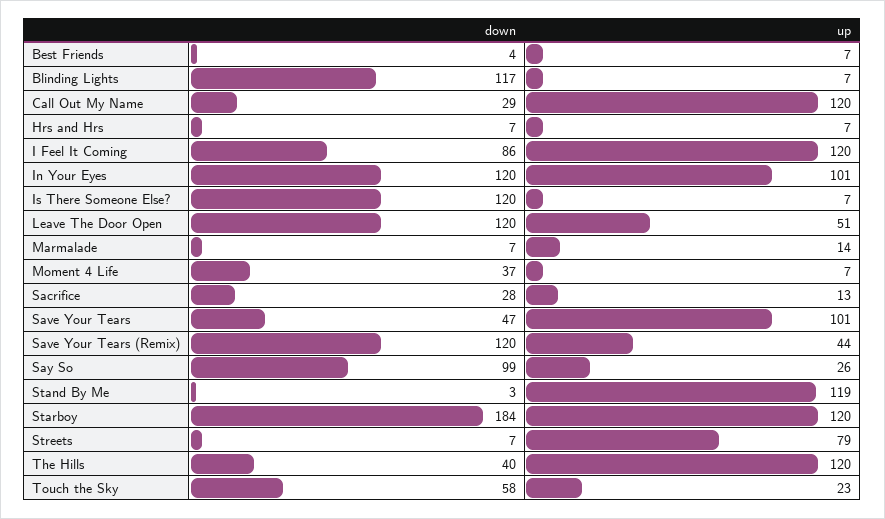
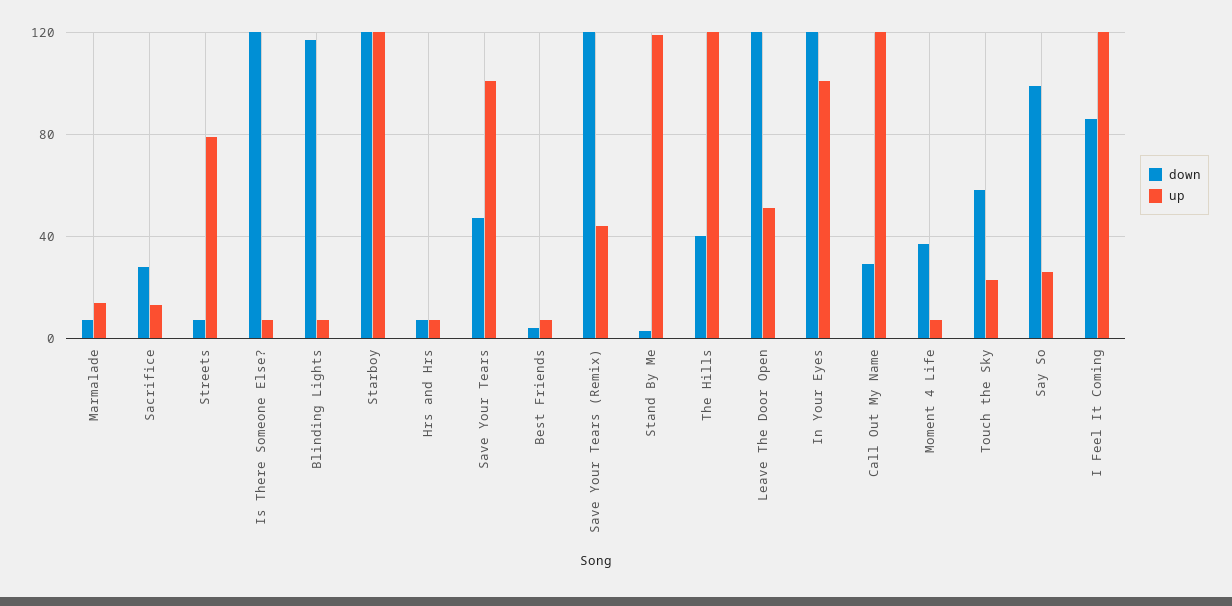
down, Starboy: 184 -> 120

